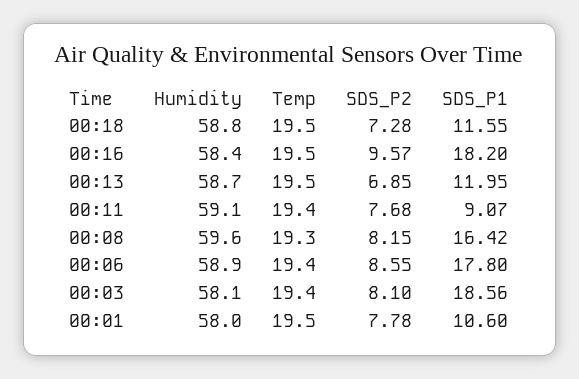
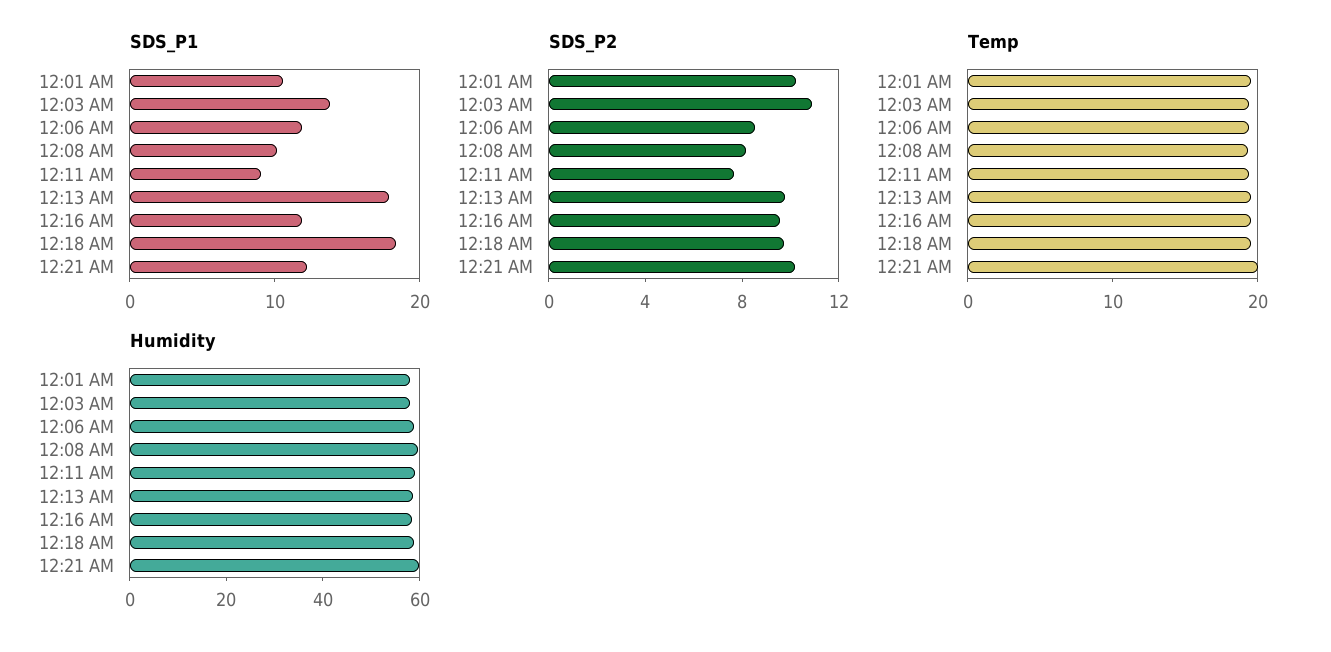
SDS_P2, 00:18: 7.28 -> 10
SDS_P1, 00:18: 11.55 -> 18
SDS_P1, 00:16: 18.2 -> 12
SDS_P2, 00:13: 6.85 -> 10
SDS_P1, 00:13: 11.95 -> 18
SDS_P1, 00:08: 16.42 -> 10
SDS_P1, 00:06: 17.8 -> 12
SDS_P2, 00:03: 8.1 -> 11
SDS_P1, 00:03: 18.56 -> 14
SDS_P2, 00:01: 7.78 -> 10
SDS_P1, 12:21 AM: none -> 12
SDS_P2, 12:21 AM: none -> 10
Temp, 12:21 AM: none -> 20
Humidity, 12:21 AM: none -> 60

